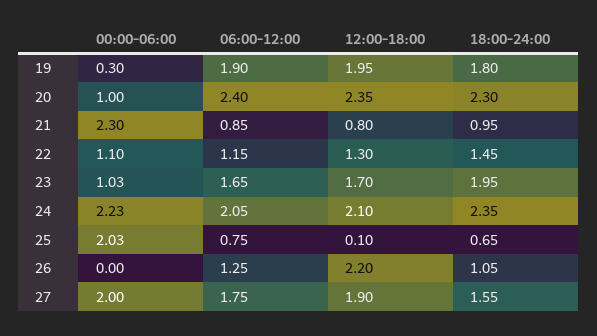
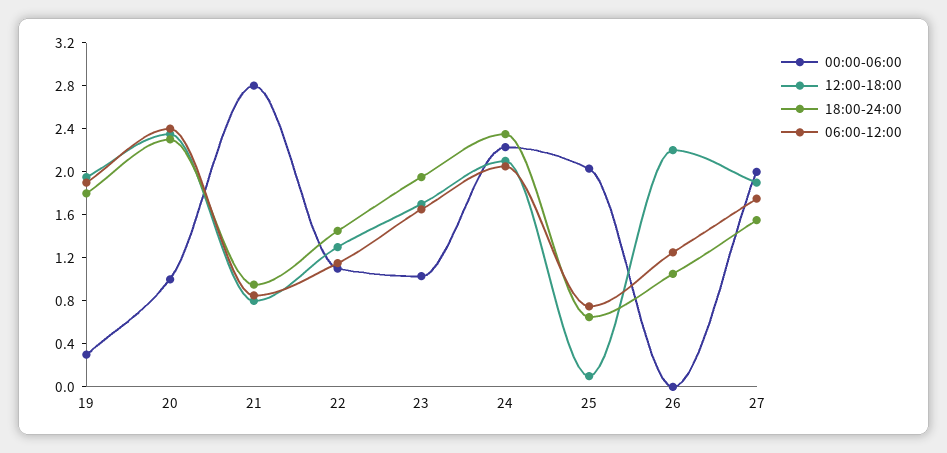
00:00-06:00, 21: 2.3 -> 2.8

